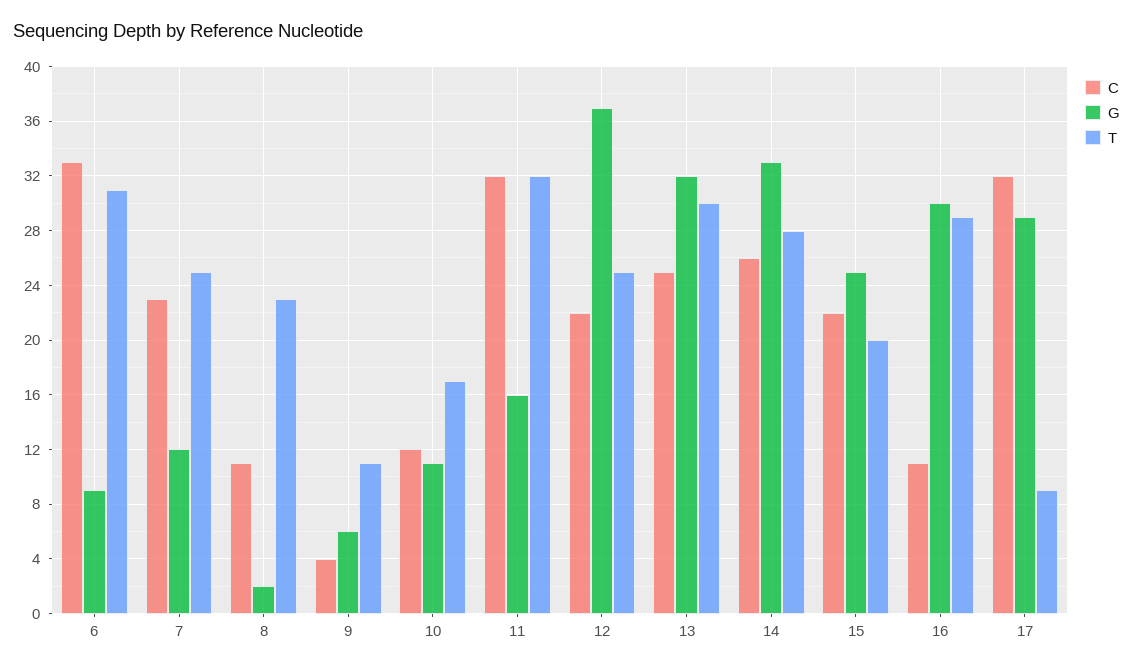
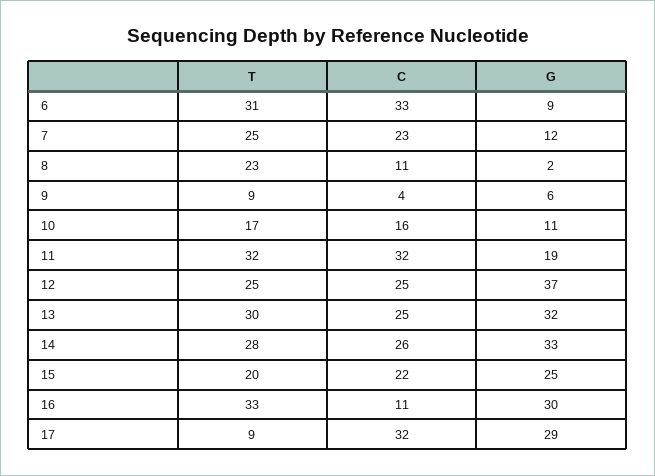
T, 9: 11 -> 9
C, 10: 12 -> 16
G, 11: 16 -> 19
C, 12: 22 -> 25
T, 16: 29 -> 33

